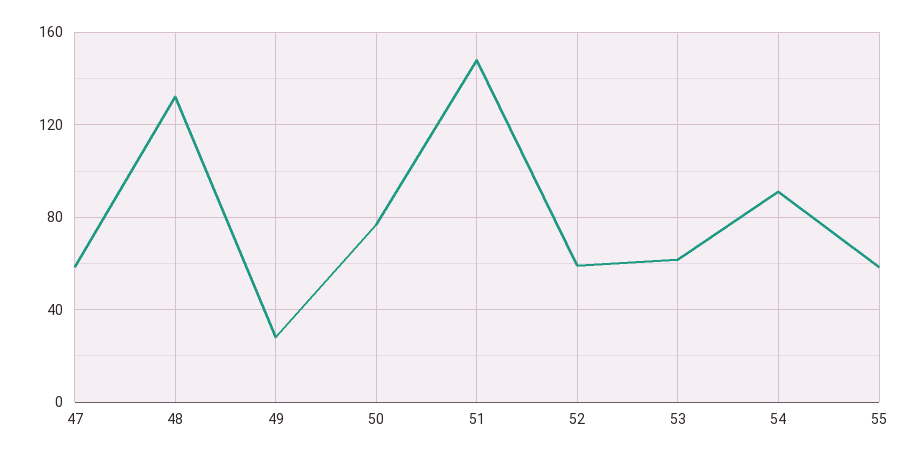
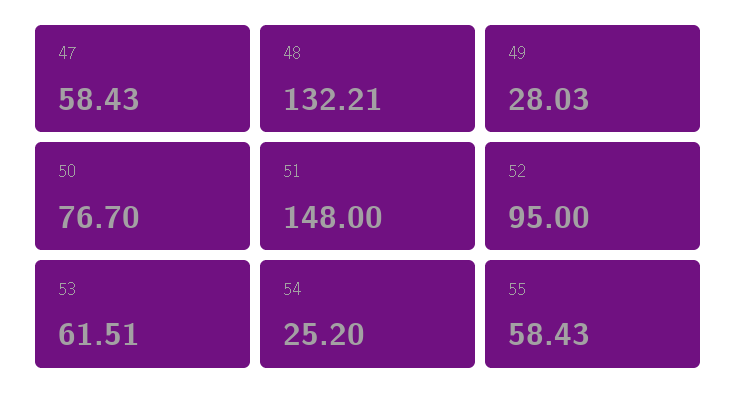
52: 60 -> 95
54: 90 -> 25.2

